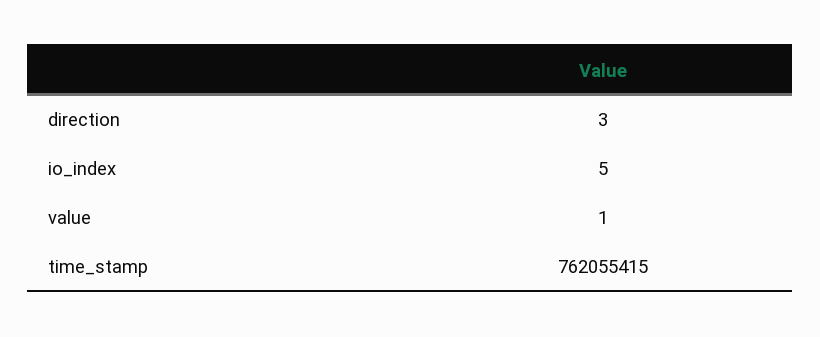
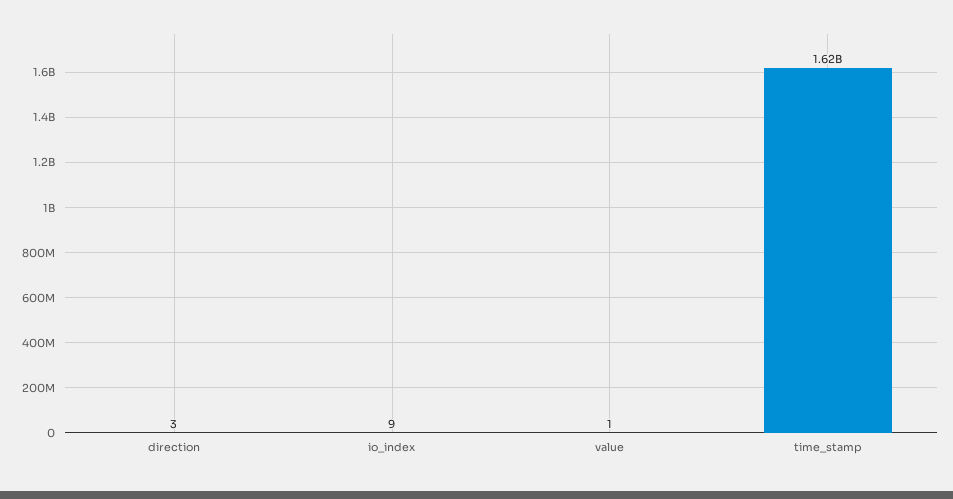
io_index: 5 -> 9
time_stamp: 762055415 -> 1620000000

